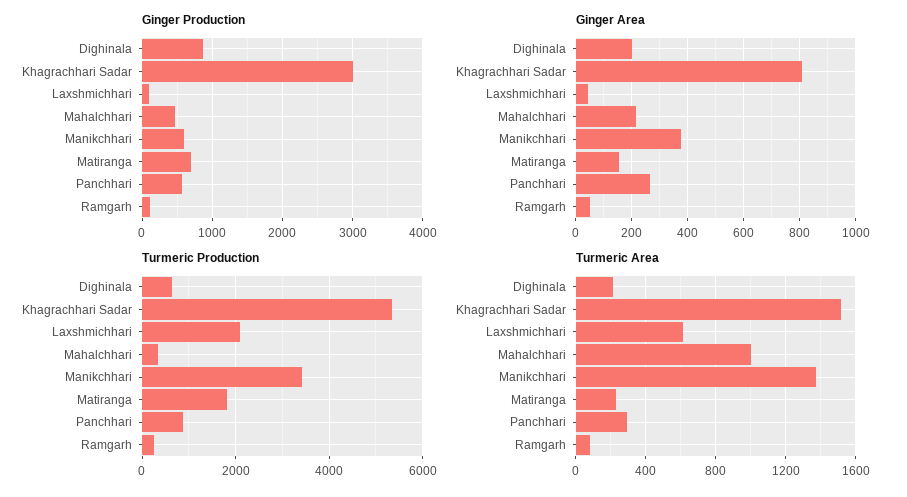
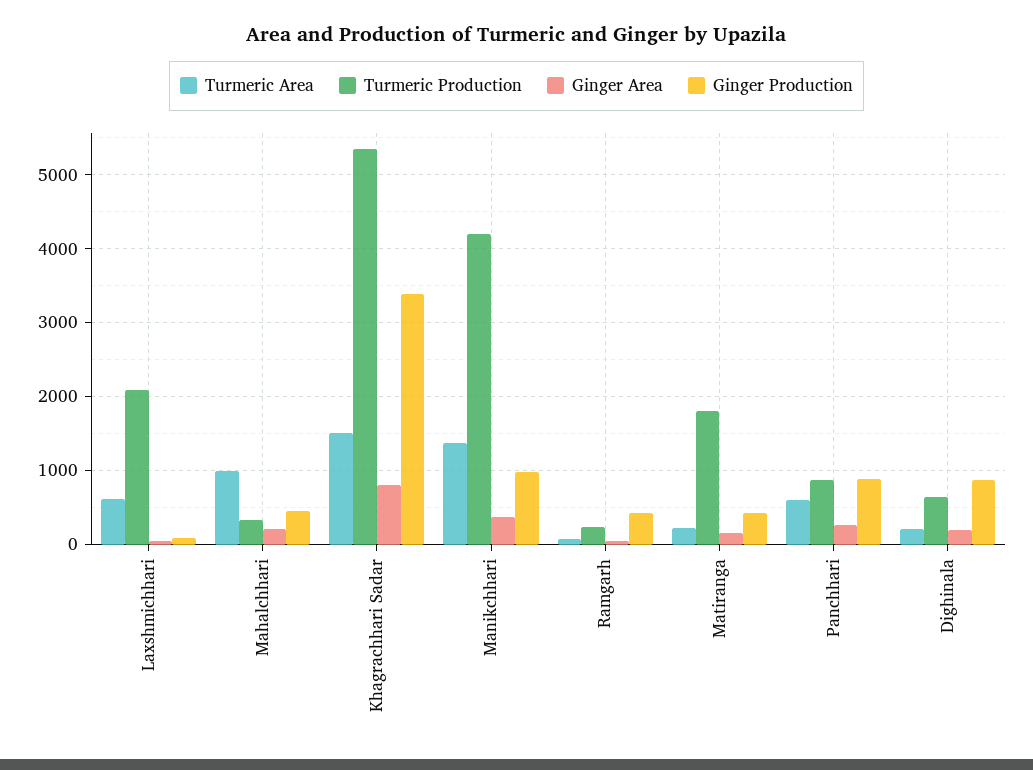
Ginger Production, Khagrachhari Sadar: 3000 -> 3400
Ginger Production, Manikchhari: 600 -> 1000
Ginger Production, Matiranga: 700 -> 400
Ginger Production, Panchhari: 600 -> 900
Ginger Production, Ramgarh: 100 -> 400
Turmeric Production, Manikchhari: 3400 -> 4200
Turmeric Area, Panchhari: 300 -> 600

